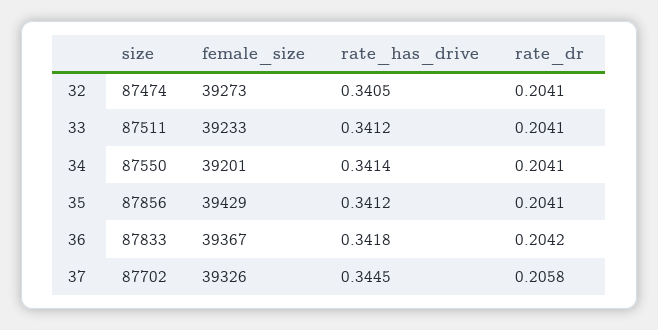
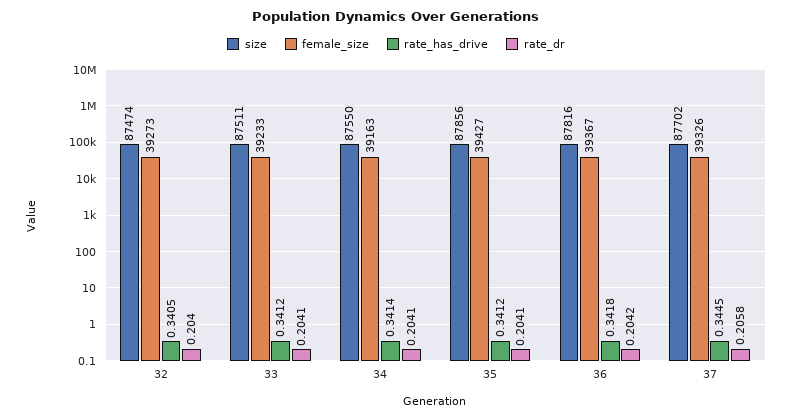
rate_dr, 32: 0.2041 -> 0.204
female_size, 34: 39201 -> 39163
female_size, 35: 39429 -> 39427
size, 36: 87833 -> 87816

